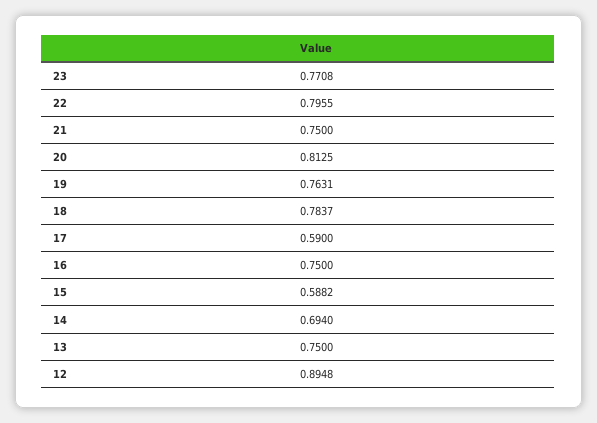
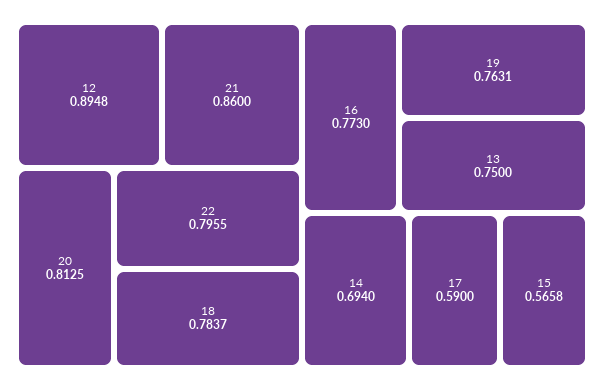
23: 0.7708 -> none
21: 0.75 -> 0.86
16: 0.75 -> 0.773
15: 0.5882 -> 0.5658

